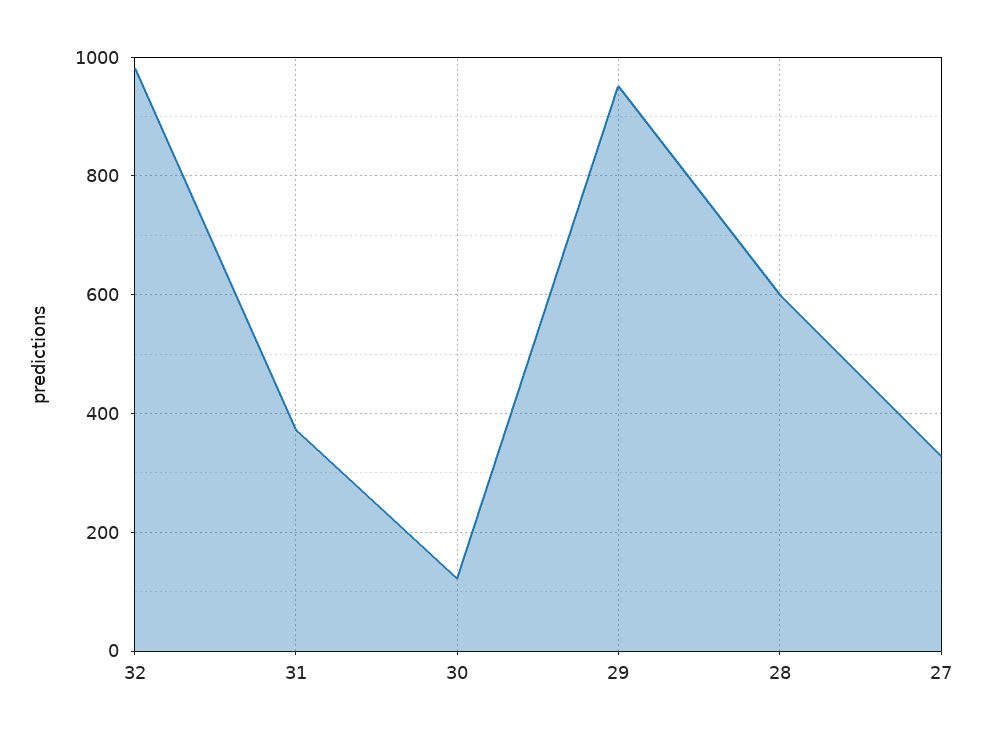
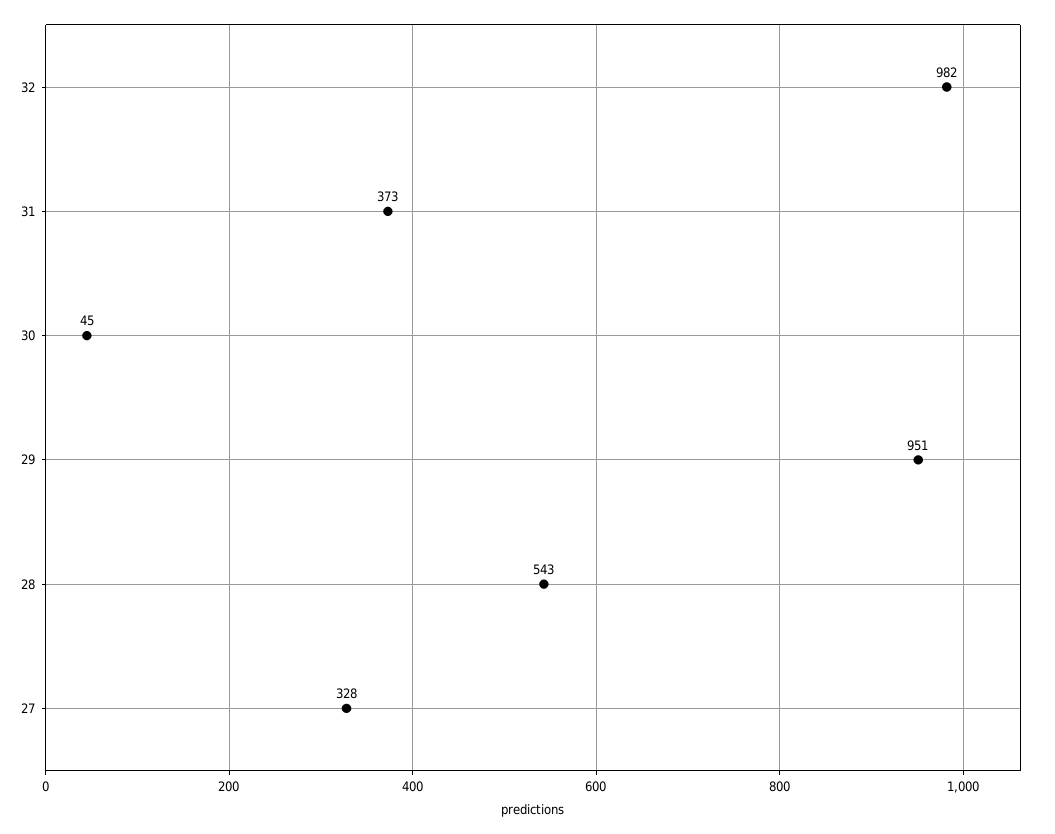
30: 120 -> 45
28: 600 -> 543

